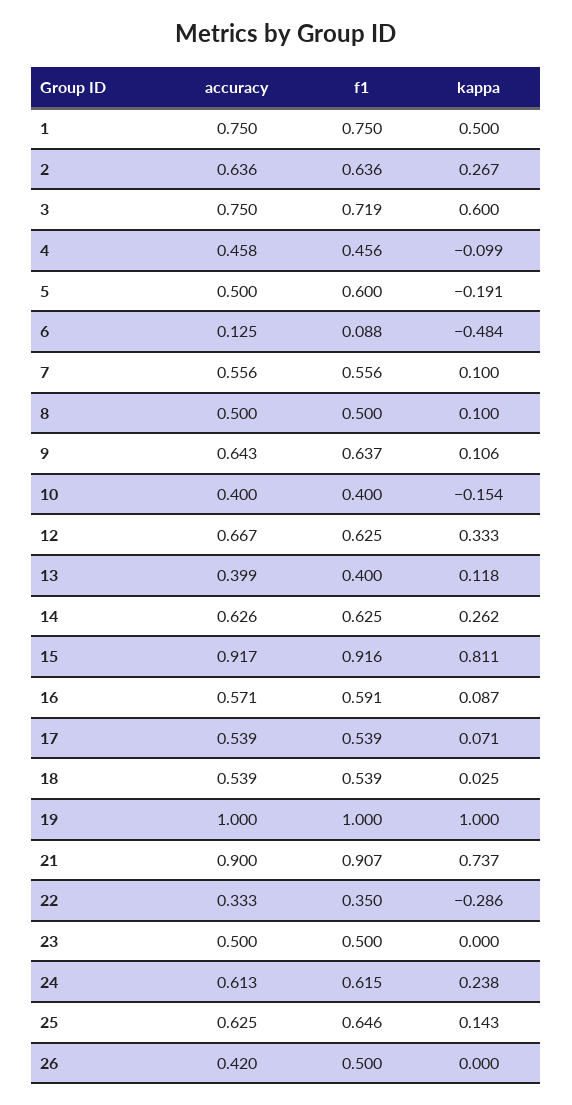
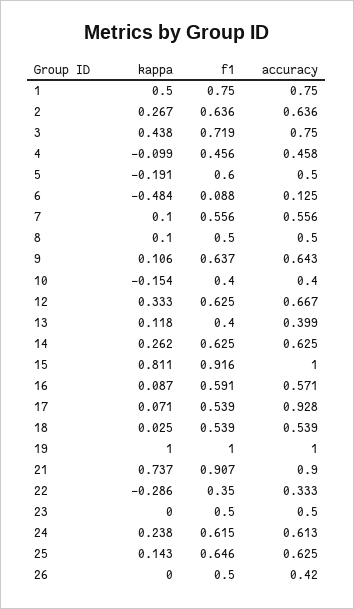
kappa, 3: 0.6 -> 0.438
accuracy, 14: 0.626 -> 0.625
accuracy, 15: 0.917 -> 1
accuracy, 17: 0.539 -> 0.928

